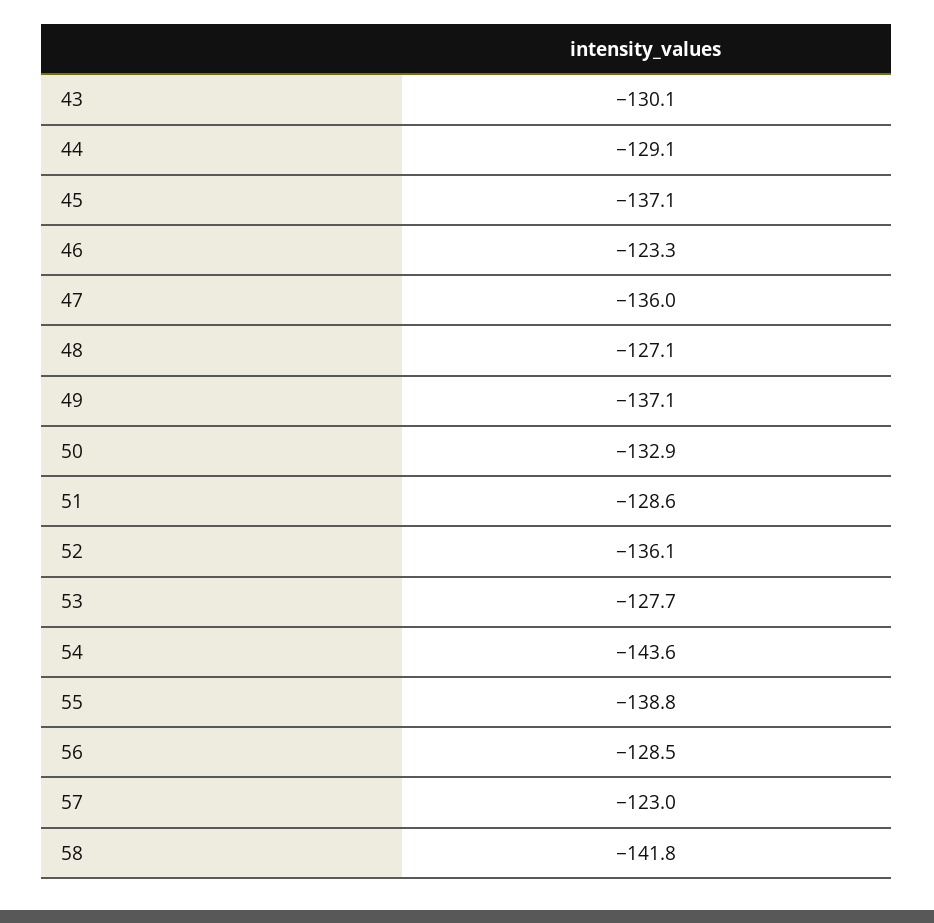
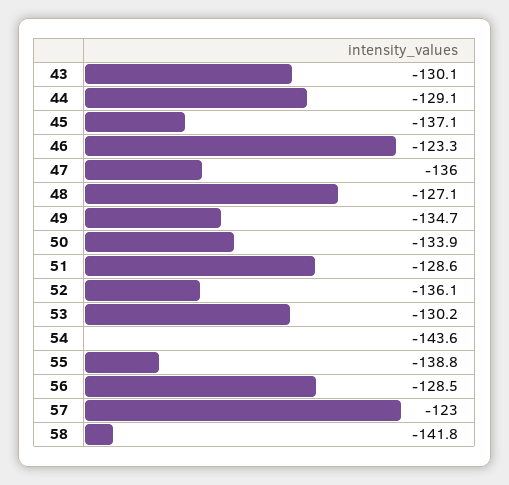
49: -137.1 -> -134.7
50: -132.9 -> -133.9
53: -127.7 -> -130.2

